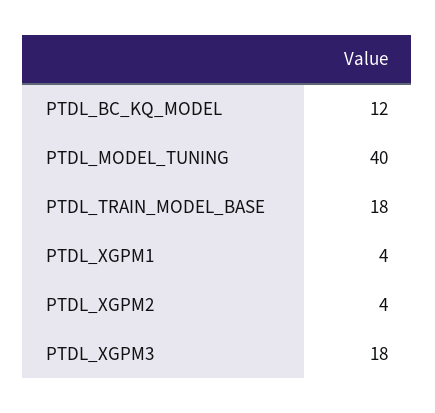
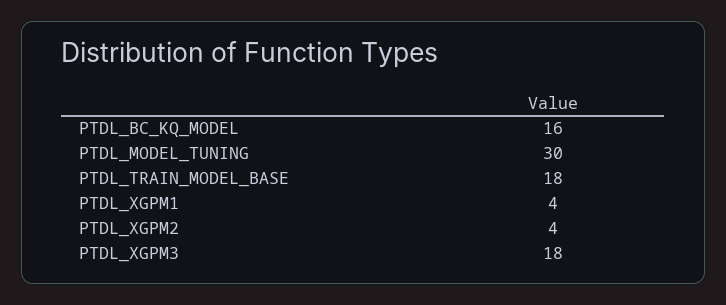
PTDL_BC_KQ_MODEL: 12 -> 16
PTDL_MODEL_TUNING: 40 -> 30

